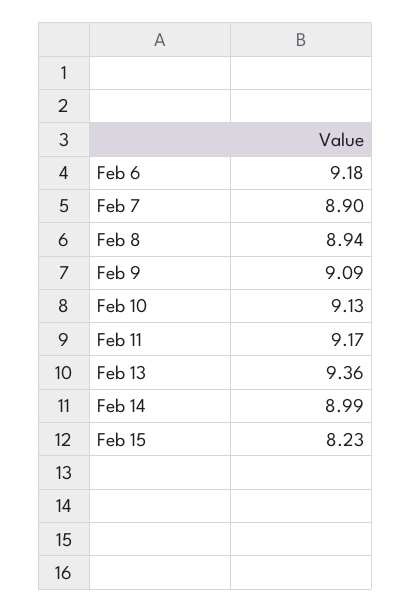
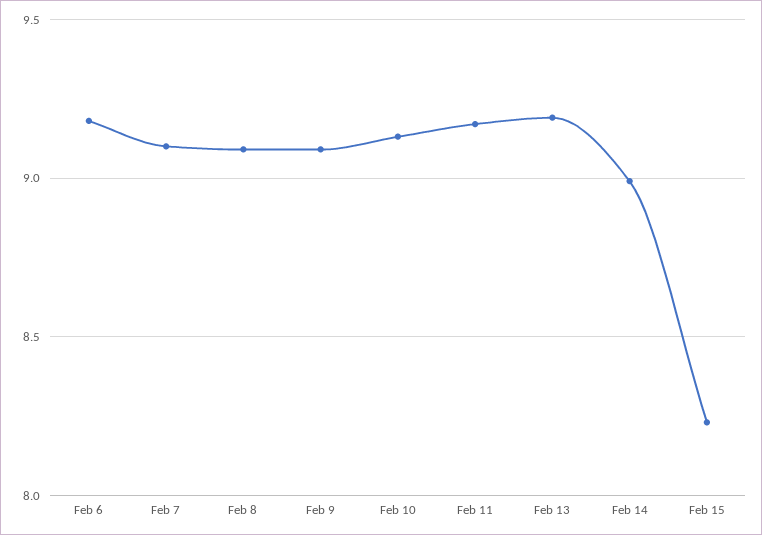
Feb 7: 8.9 -> 9.1
Feb 8: 8.94 -> 9.1
Feb 13: 9.36 -> 9.2

